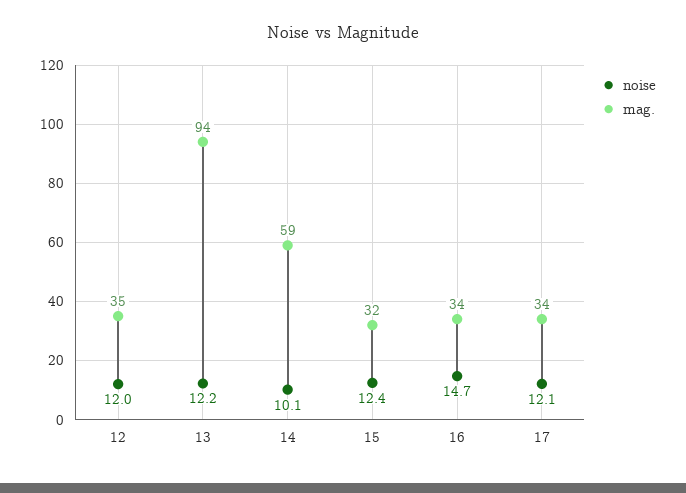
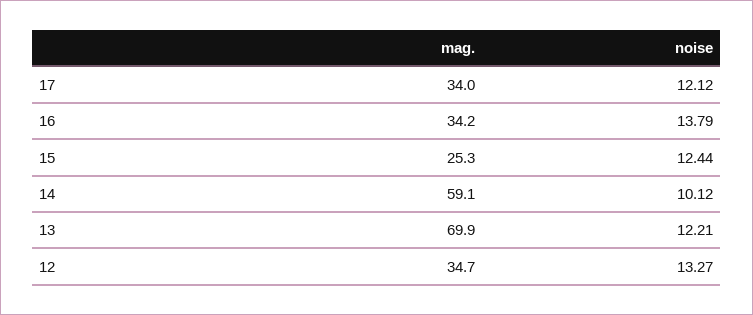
noise, 12: 12 -> 13.27
mag., 13: 94 -> 69.9
mag., 15: 32 -> 25.3
noise, 16: 14.7 -> 13.79

